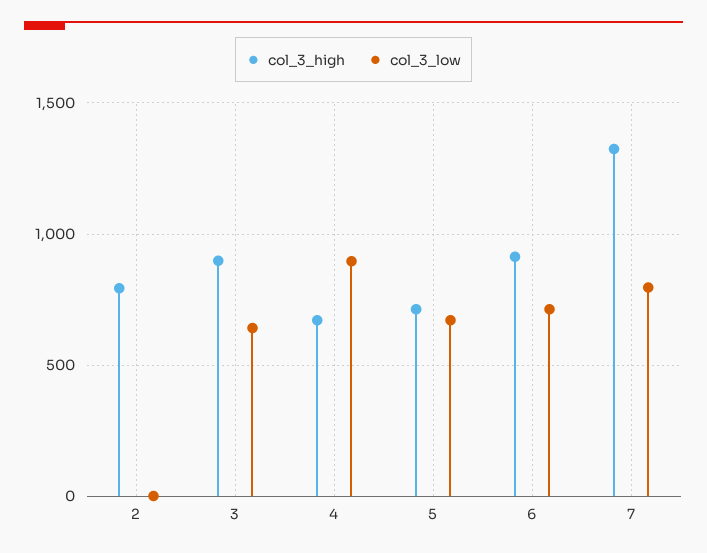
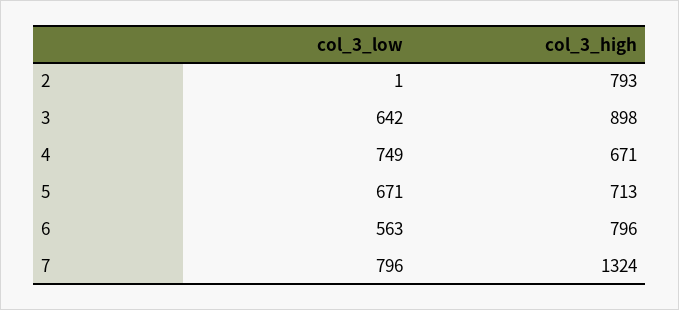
col_3_low, 4: 900 -> 749
col_3_high, 6: 900 -> 796
col_3_low, 6: 700 -> 563

